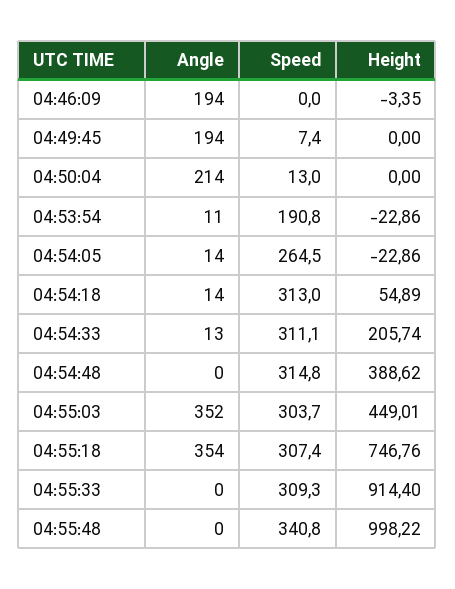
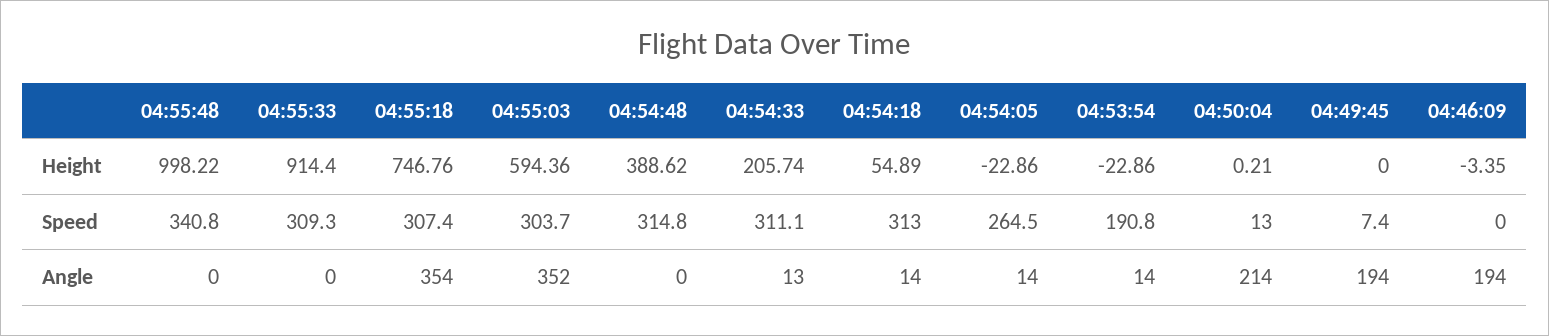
Height, 04:50:04: 0 -> 0.21
Angle, 04:53:54: 11 -> 14
Height, 04:55:03: 449.01 -> 594.36

